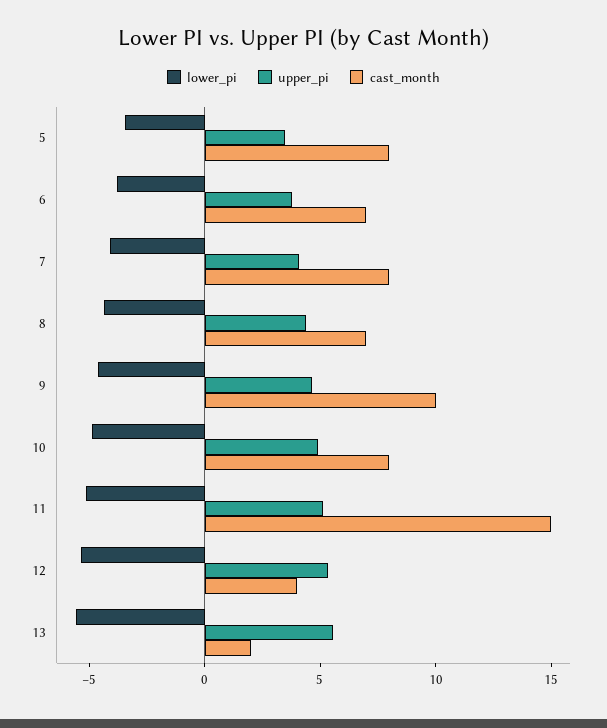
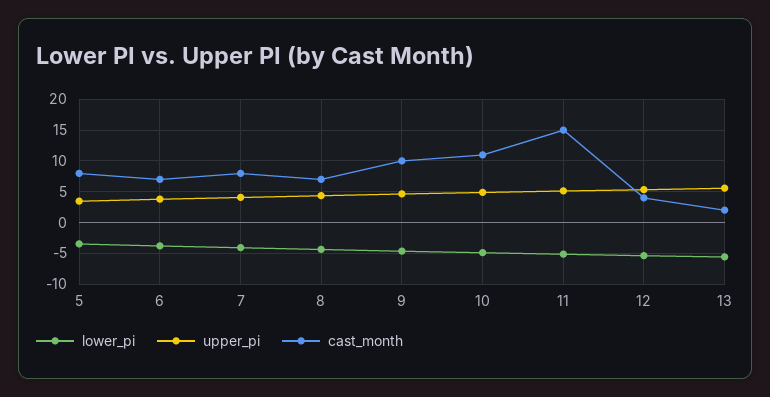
cast_month, 10: 8 -> 11

